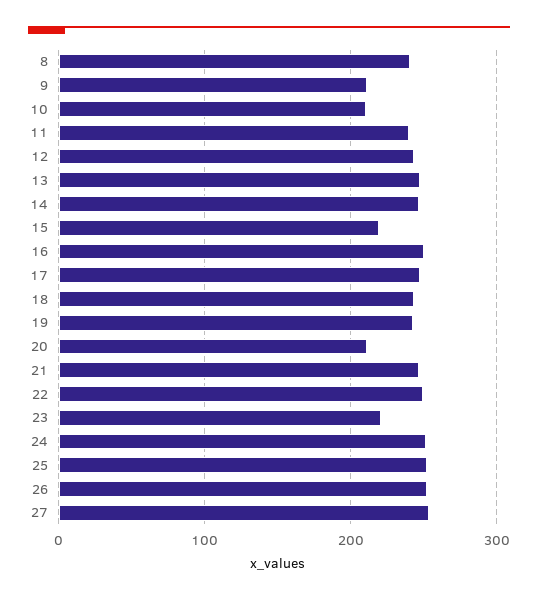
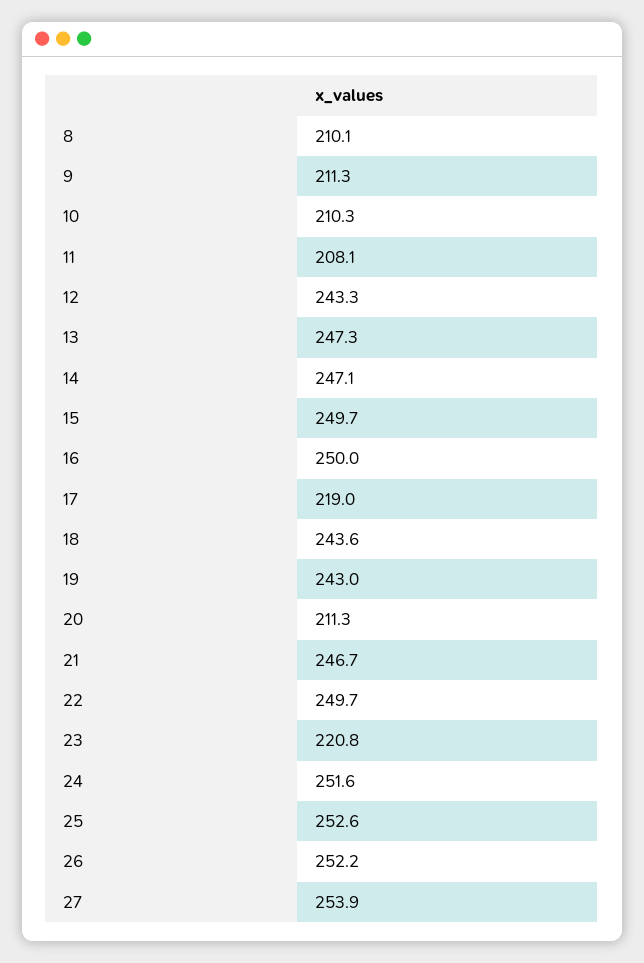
8: 240 -> 210.1
11: 240 -> 208.1
15: 220 -> 249.7
17: 250 -> 219

